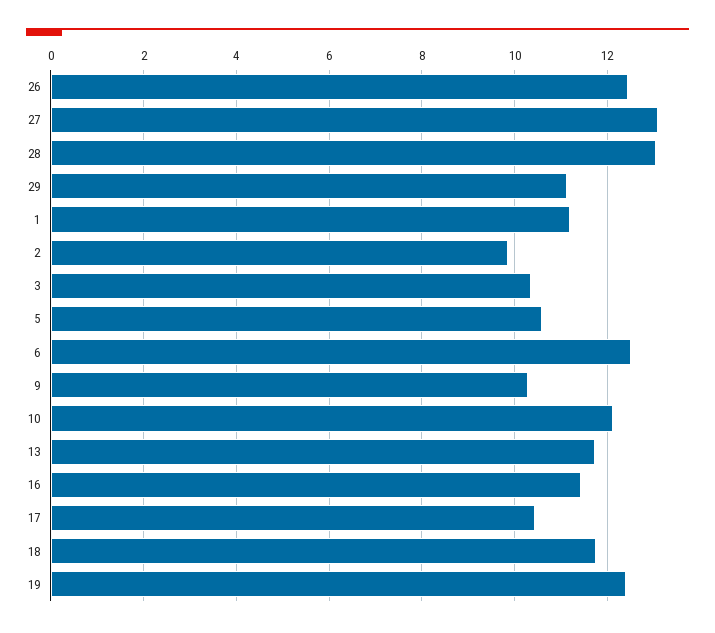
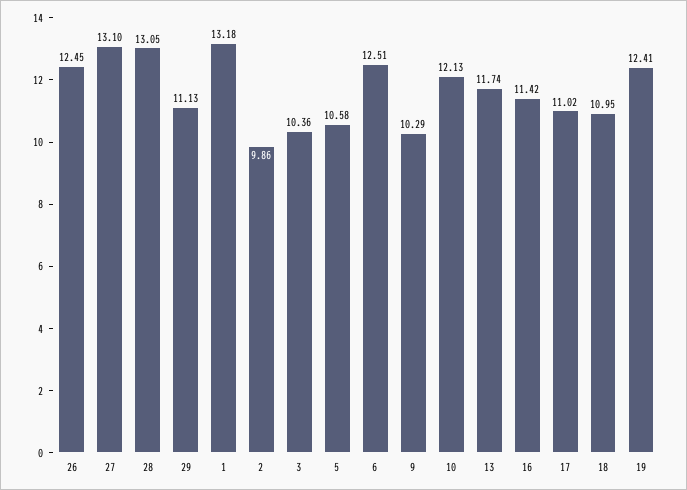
1: 11.2 -> 13.18
17: 10.4 -> 11.02
18: 11.8 -> 10.95

